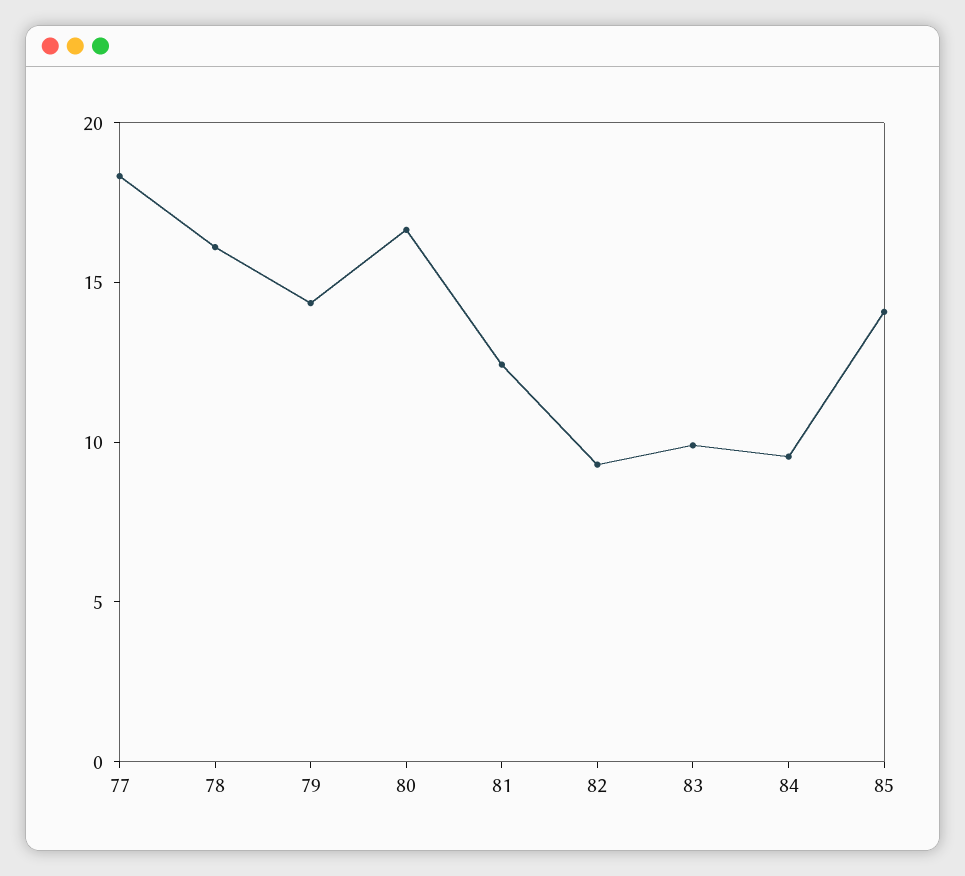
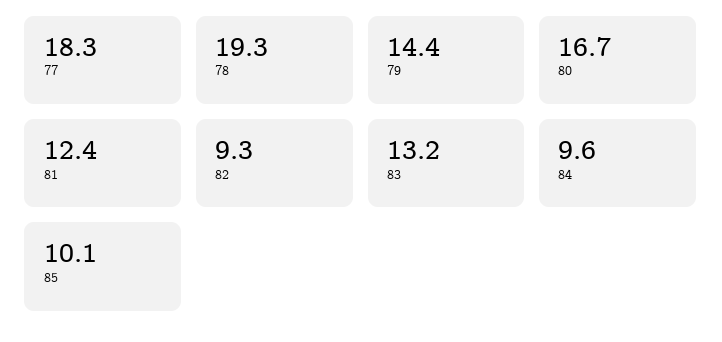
78: 16 -> 19.3
83: 10 -> 13.2
85: 14 -> 10.1

